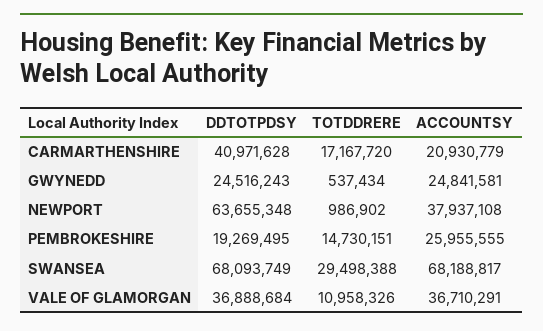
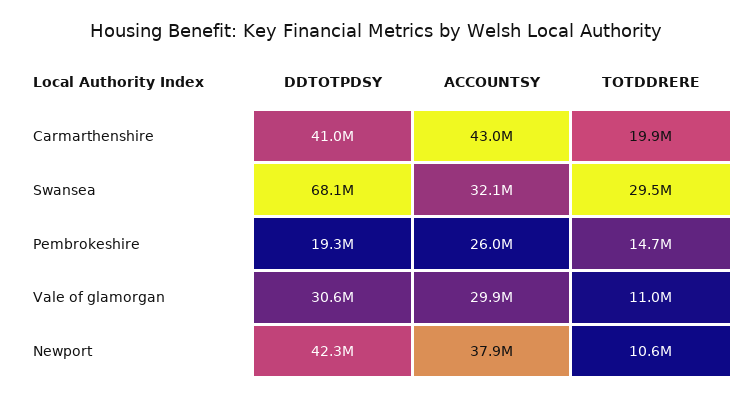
TOTDDRERE, CARMARTHENSHIRE: 17167720 -> 19900000
ACCOUNTSY, CARMARTHENSHIRE: 20930779 -> 43000000
DDTOTPDSY, GWYNEDD: 24516243 -> none
TOTDDRERE, GWYNEDD: 537434 -> none
ACCOUNTSY, GWYNEDD: 24841581 -> none
DDTOTPDSY, NEWPORT: 63655348 -> 42300000
TOTDDRERE, NEWPORT: 986902 -> 10600000
ACCOUNTSY, SWANSEA: 68188817 -> 32100000
DDTOTPDSY, VALE OF GLAMORGAN: 36888684 -> 30600000
ACCOUNTSY, VALE OF GLAMORGAN: 36710291 -> 29900000

